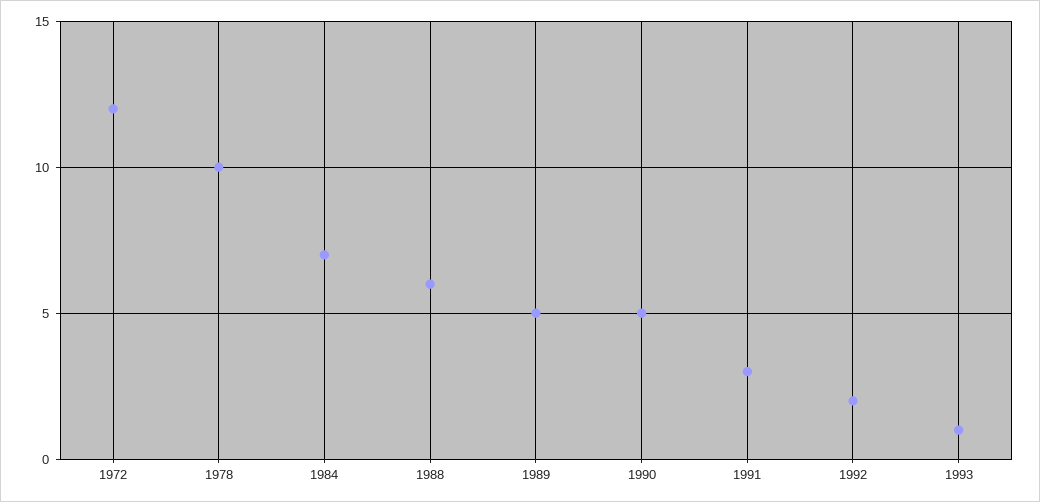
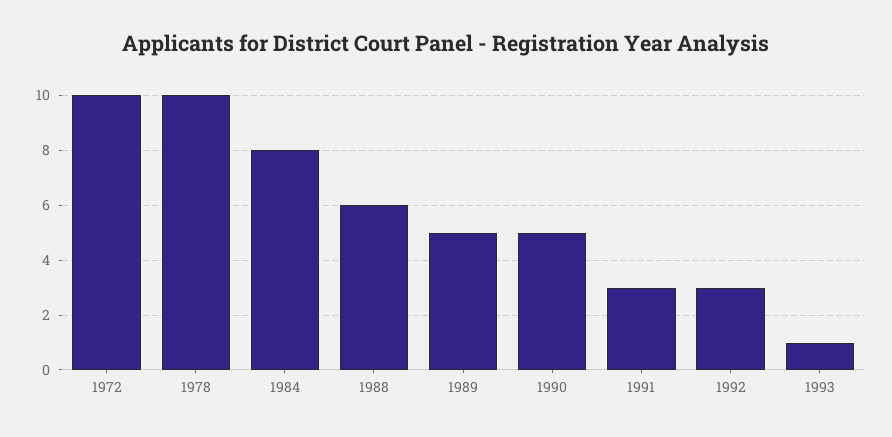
1972: 12 -> 10
1984: 7 -> 8
1992: 2 -> 3

